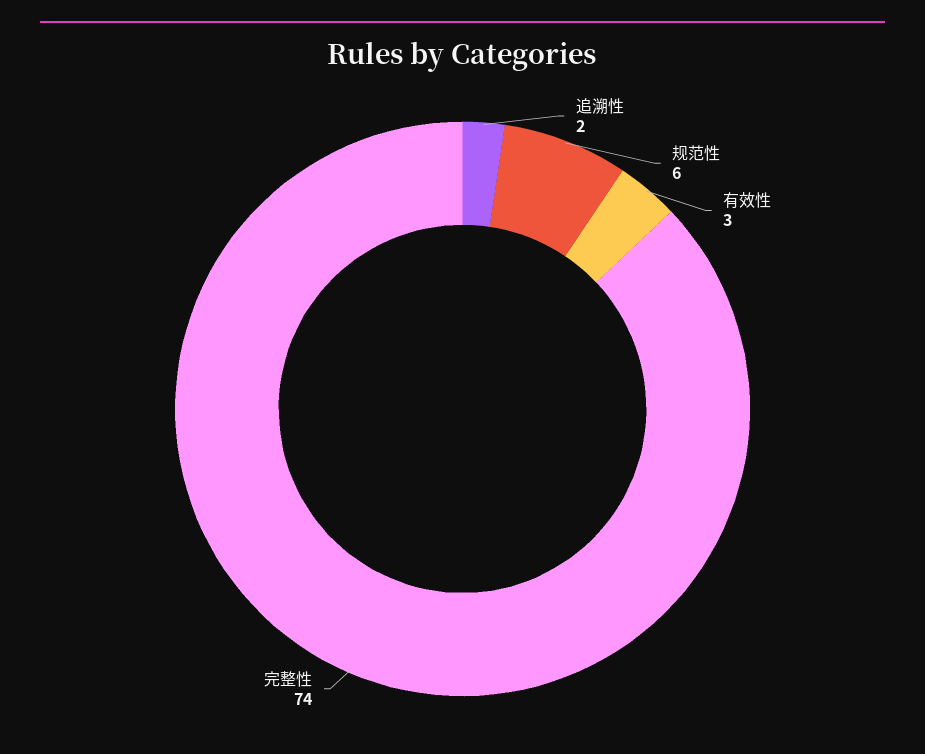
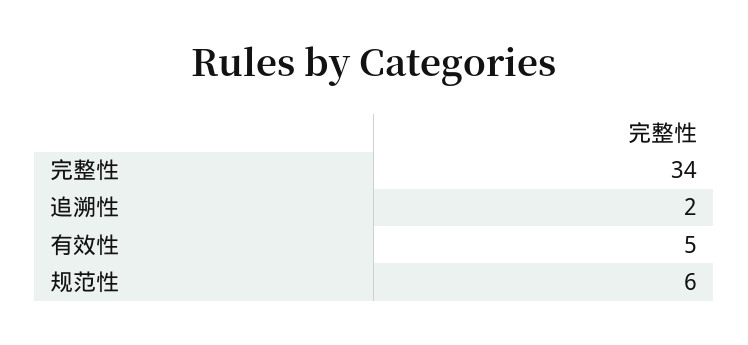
有效性: 3 -> 5
完整性: 74 -> 34

